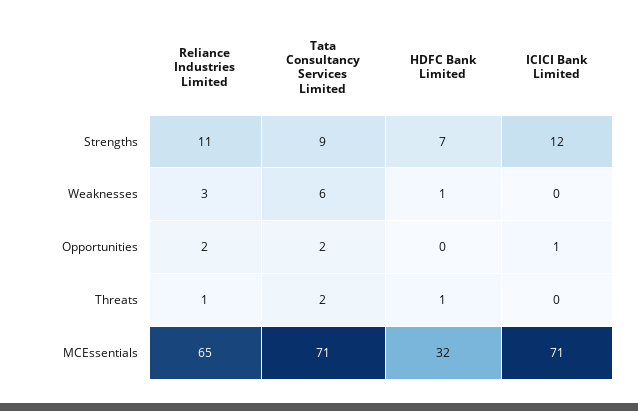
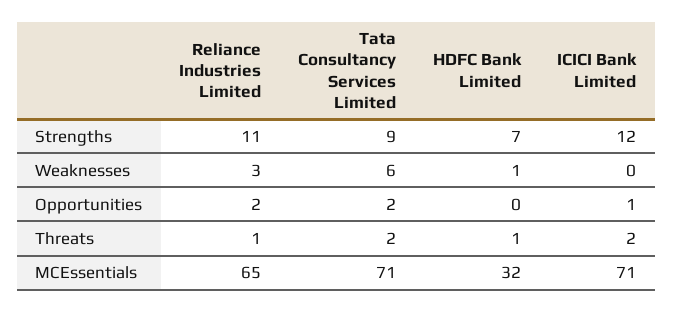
ICICI Bank Limited, Threats: 0 -> 2

